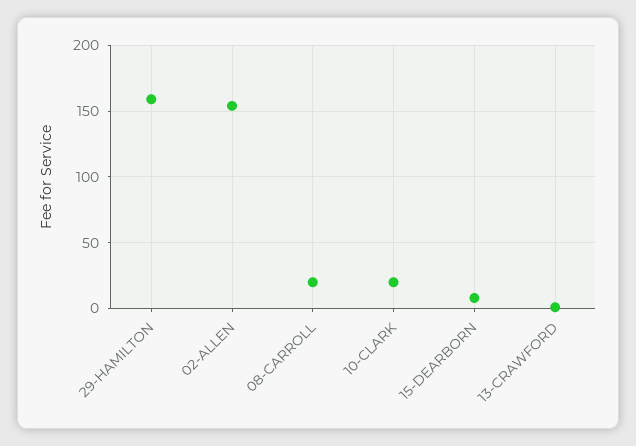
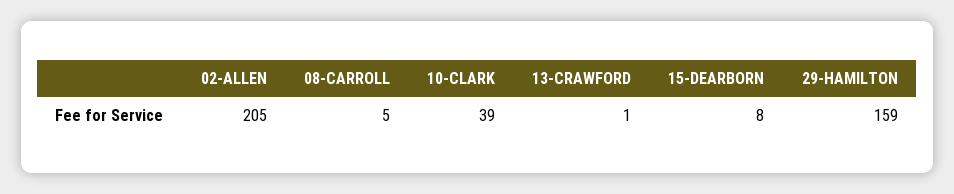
02-ALLEN: 155 -> 205
08-CARROLL: 20 -> 5
10-CLARK: 20 -> 39

